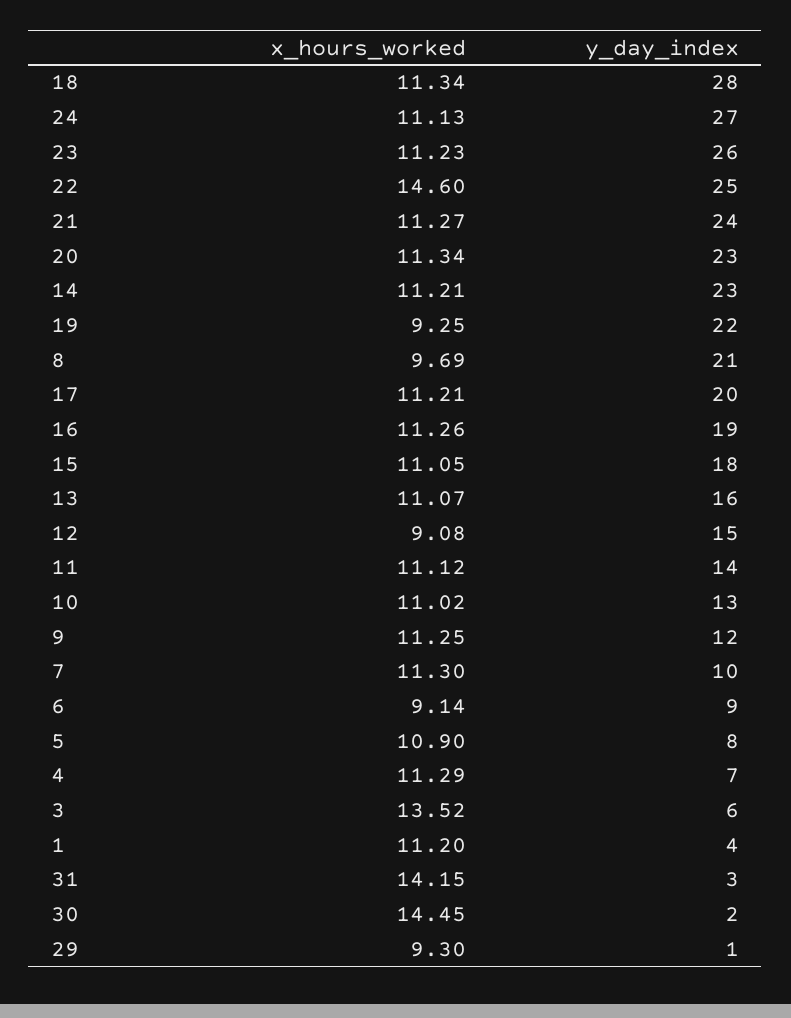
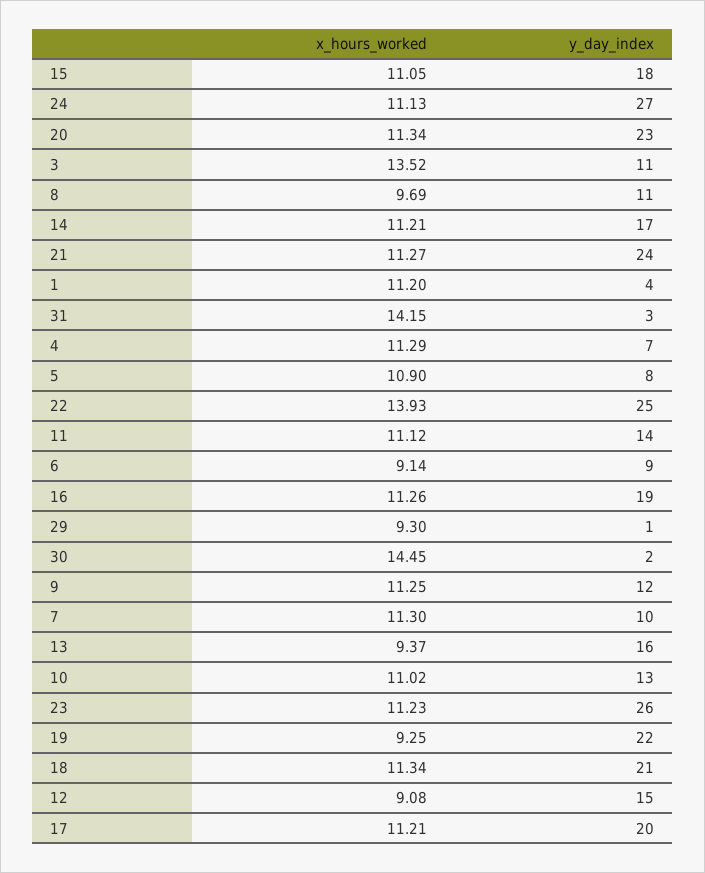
y_day_index, 18: 28 -> 21
x_hours_worked, 22: 14.6 -> 13.93
y_day_index, 14: 23 -> 17
y_day_index, 8: 21 -> 11
x_hours_worked, 13: 11.07 -> 9.37
y_day_index, 3: 6 -> 11

